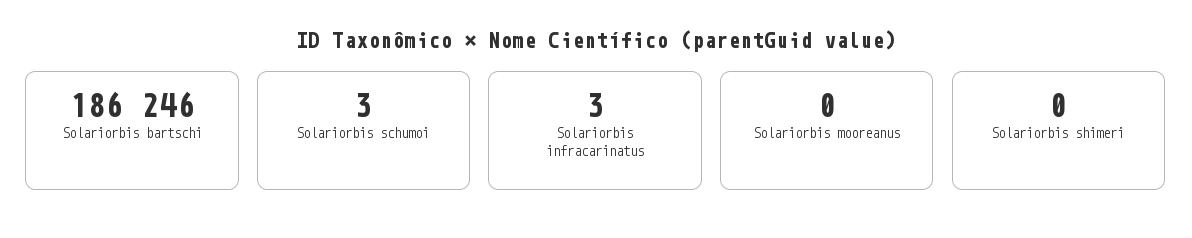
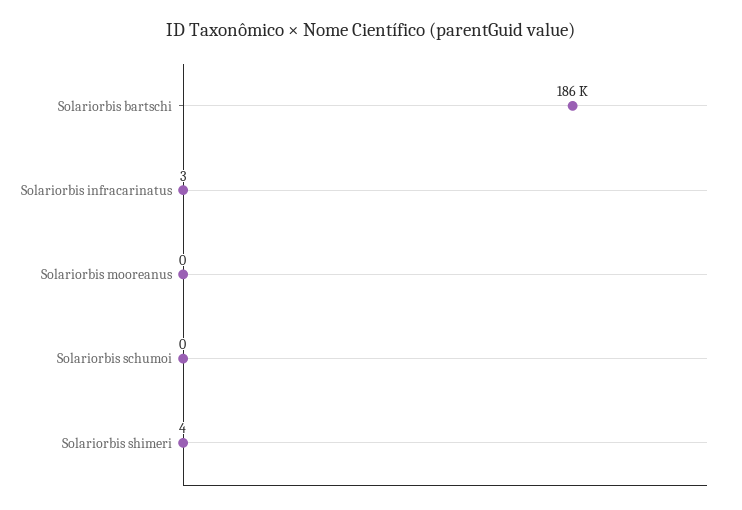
Solariorbis schumoi: 3 -> 0
Solariorbis shimeri: 0 -> 4

